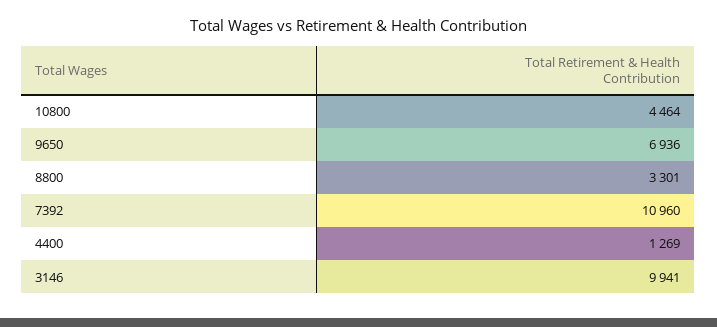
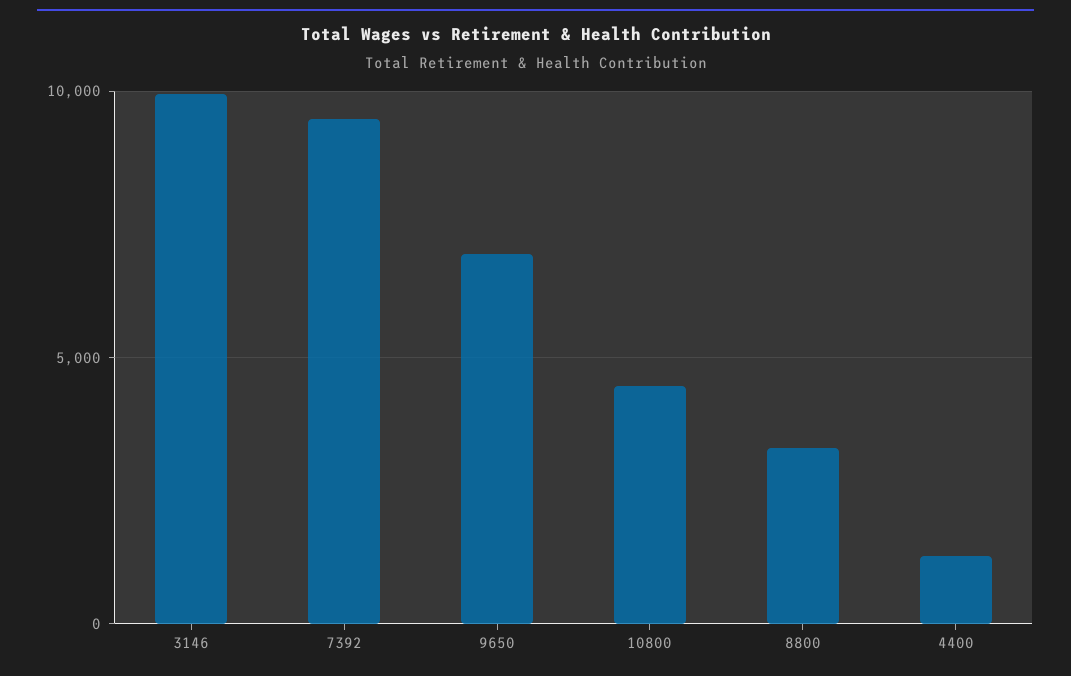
7392: 10960 -> 9500

